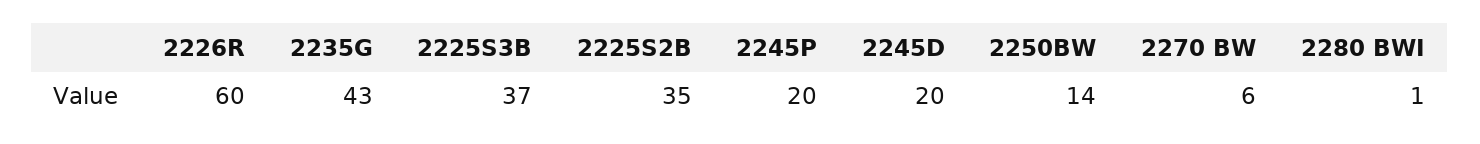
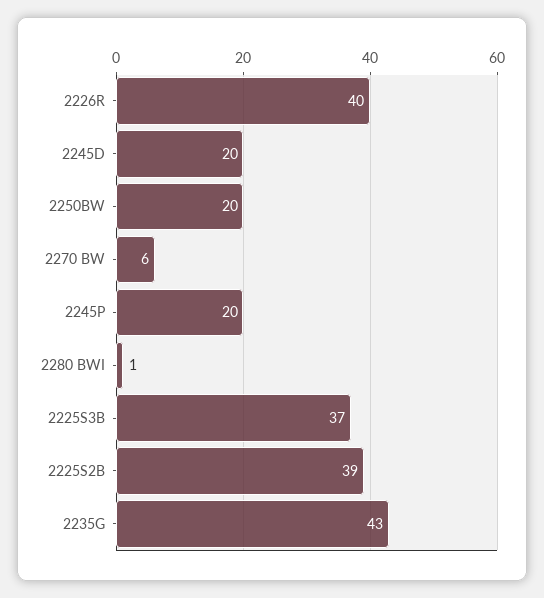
2226R: 60 -> 40
2225S2B: 35 -> 39
2250BW: 14 -> 20

